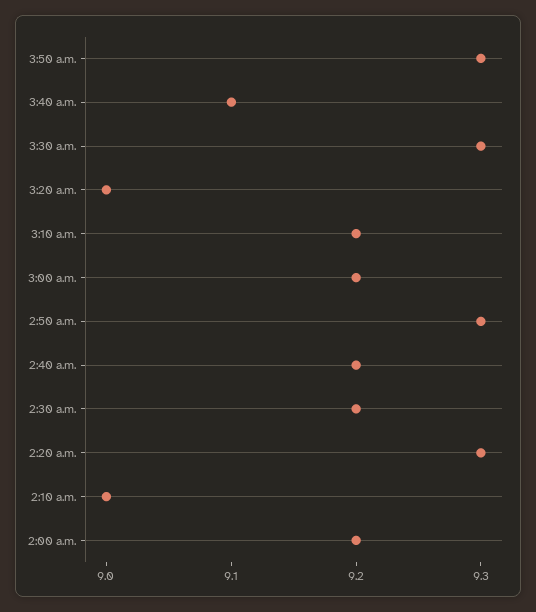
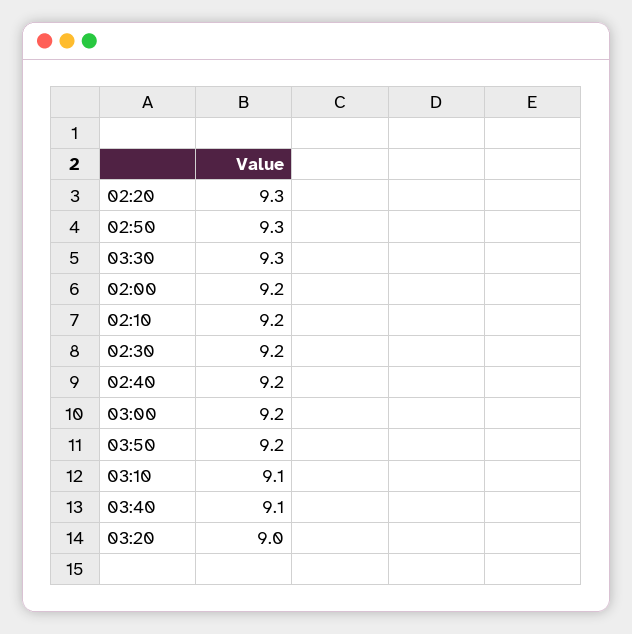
3:50 a.m.: 9.3 -> 9.2
3:10 a.m.: 9.2 -> 9.1
2:10 a.m.: 9 -> 9.2

